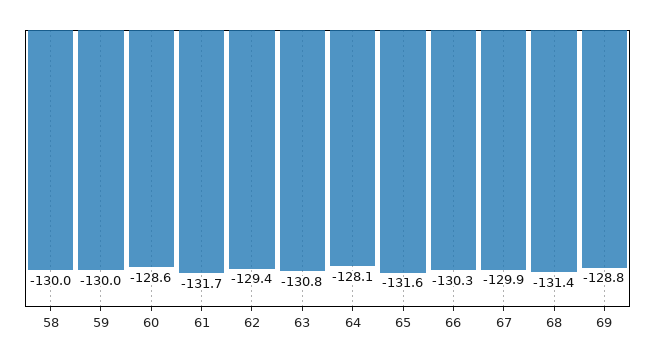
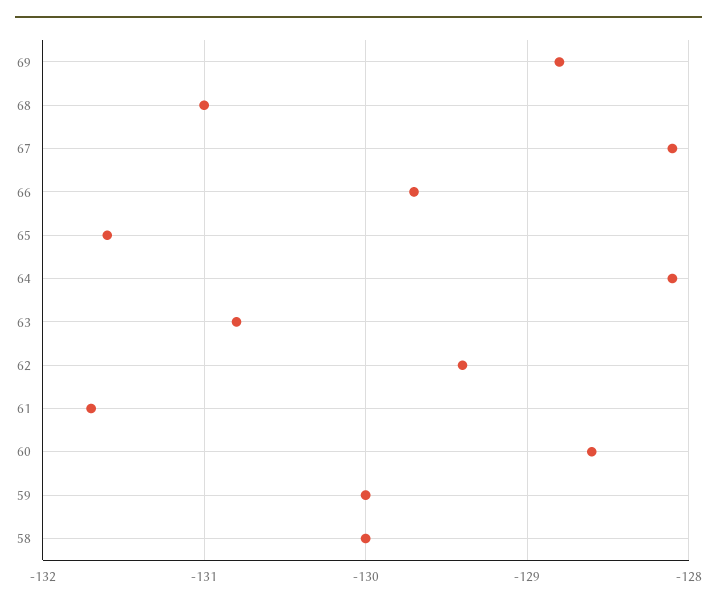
66: -130.3 -> -129.7
67: -129.9 -> -128.1
68: -131.4 -> -131

